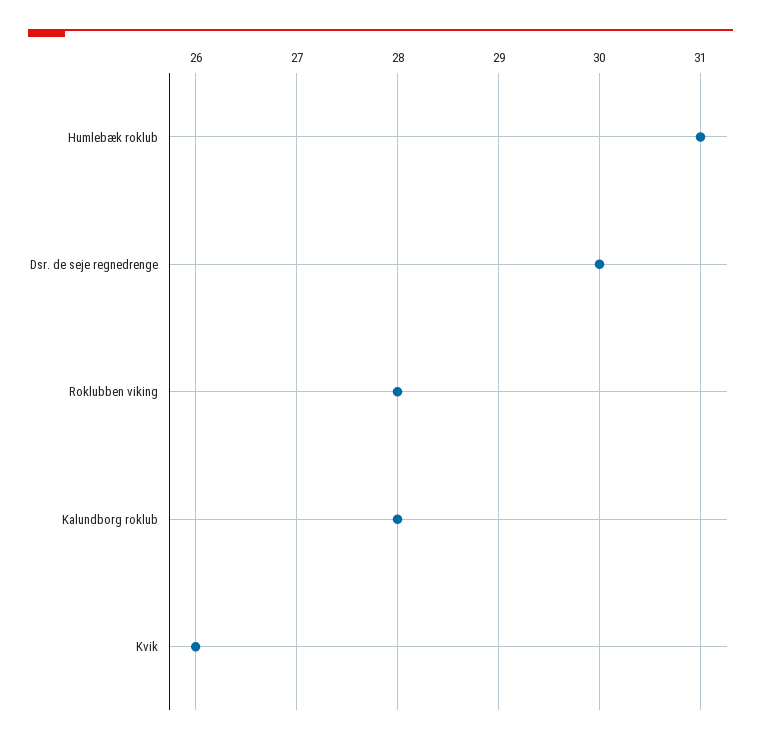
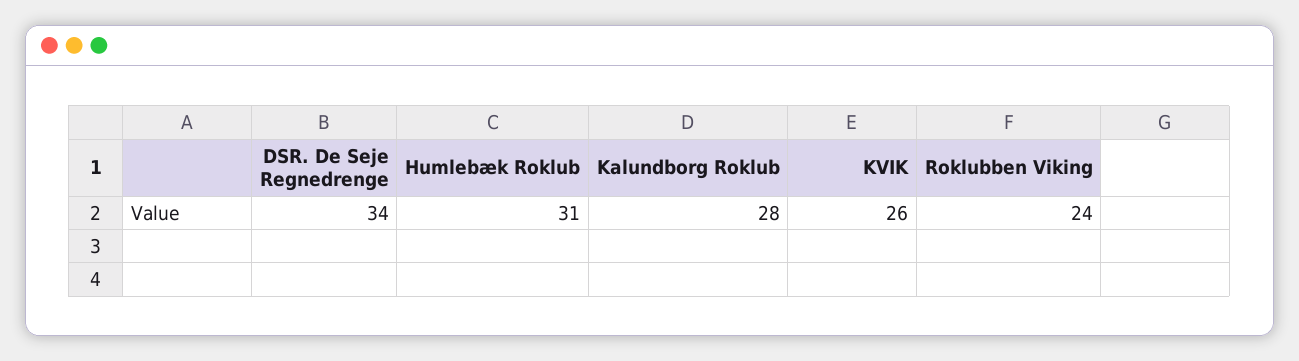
Dsr. de seje regnedrenge: 30 -> 34
Roklubben viking: 28 -> 24

